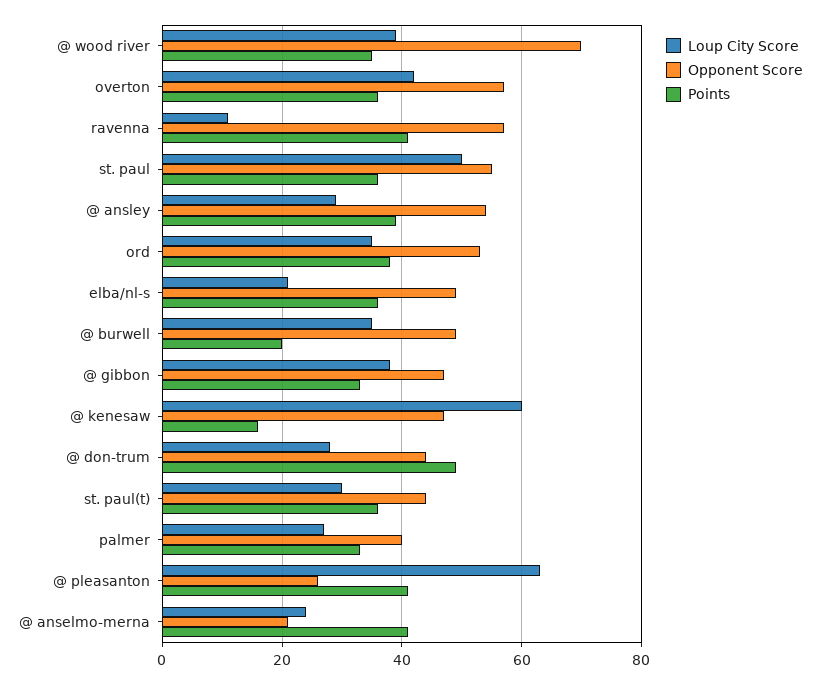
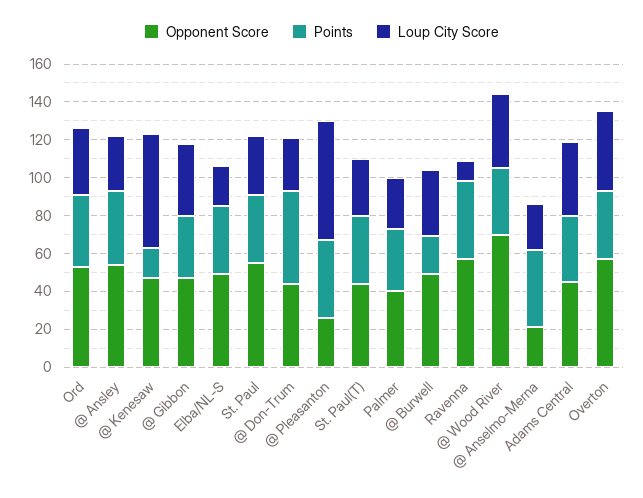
Loup City Score, st. paul: 50 -> 30
Opponent Score, Adams Central: none -> 45
Points, Adams Central: none -> 35
Loup City Score, Adams Central: none -> 40

